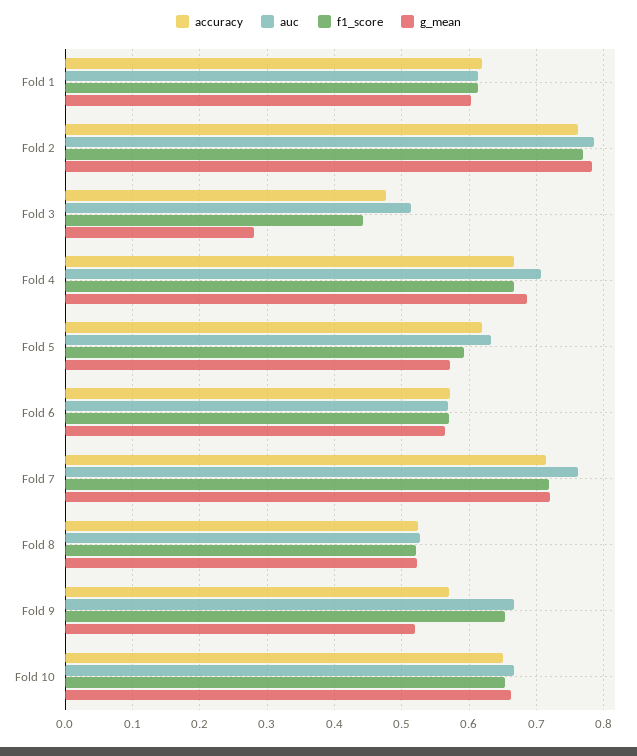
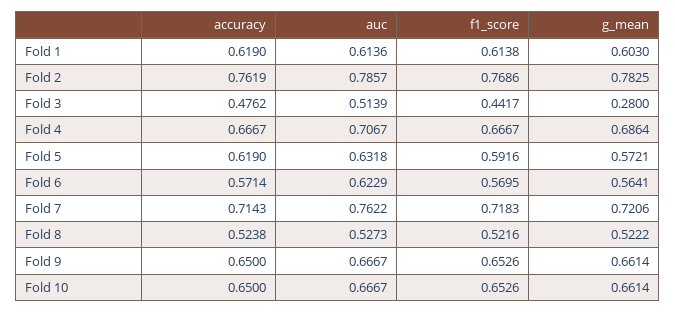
auc, Fold 6: 0.57 -> 0.6229
accuracy, Fold 9: 0.57 -> 0.65
g_mean, Fold 9: 0.52 -> 0.6614

